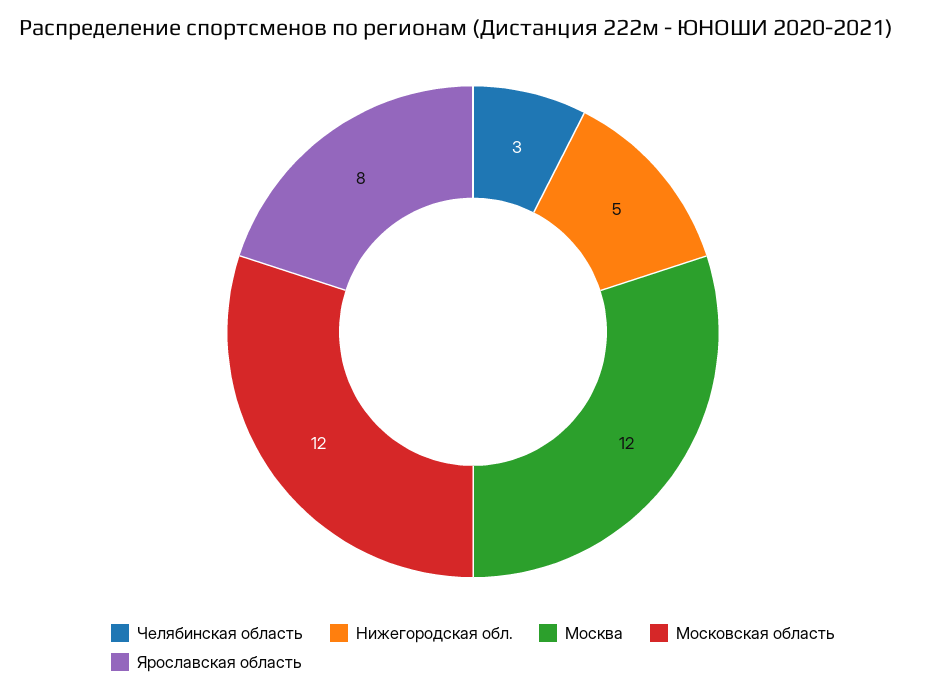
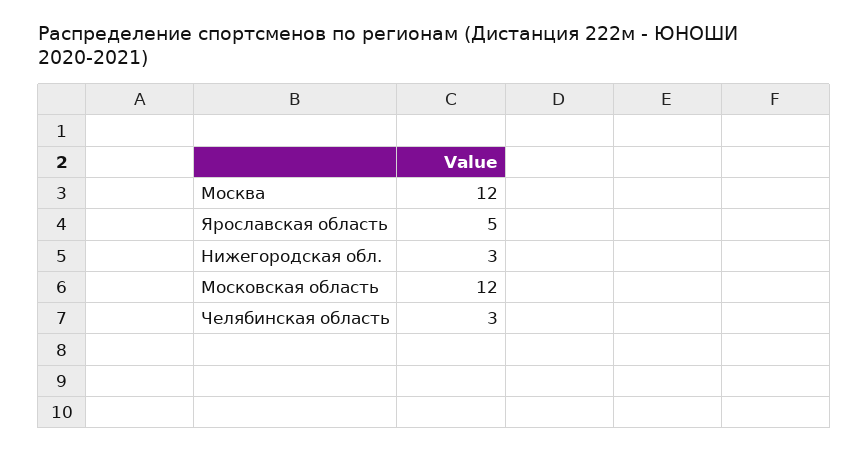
Нижегородская обл.: 5 -> 3
Ярославская область: 8 -> 5

